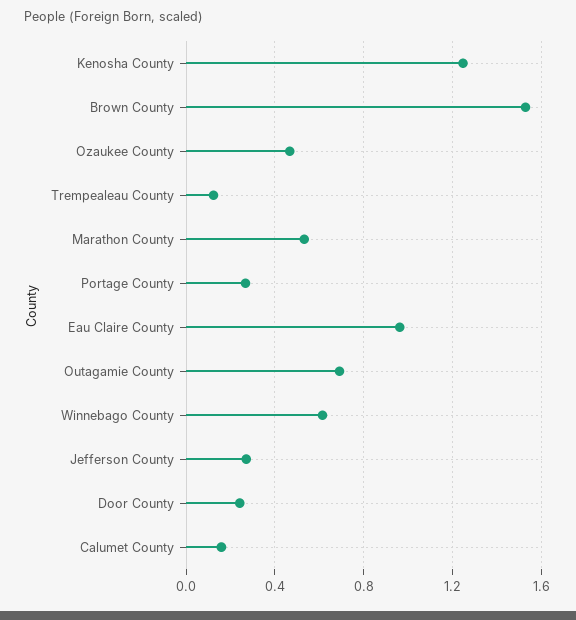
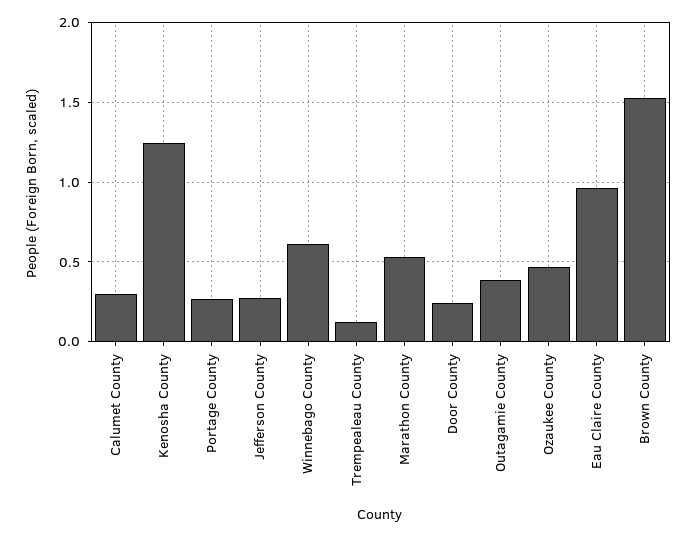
Outagamie County: 0.7 -> 0.4
Calumet County: 0.15 -> 0.3

